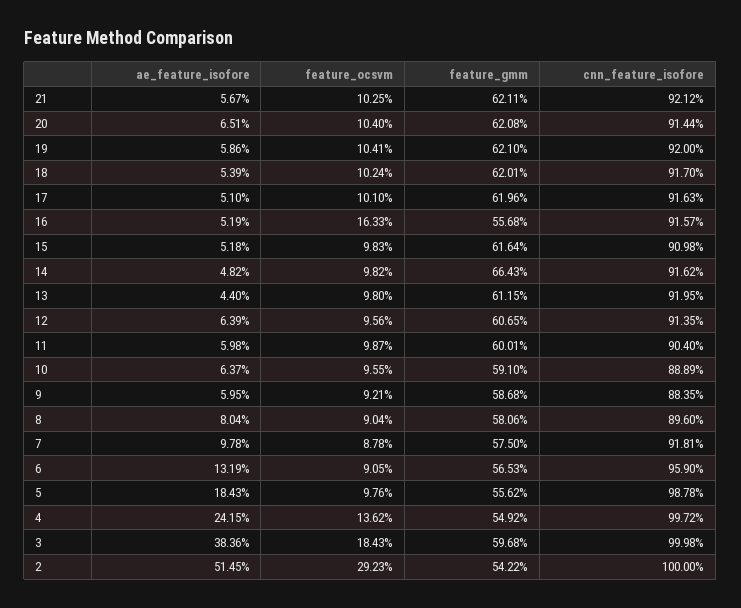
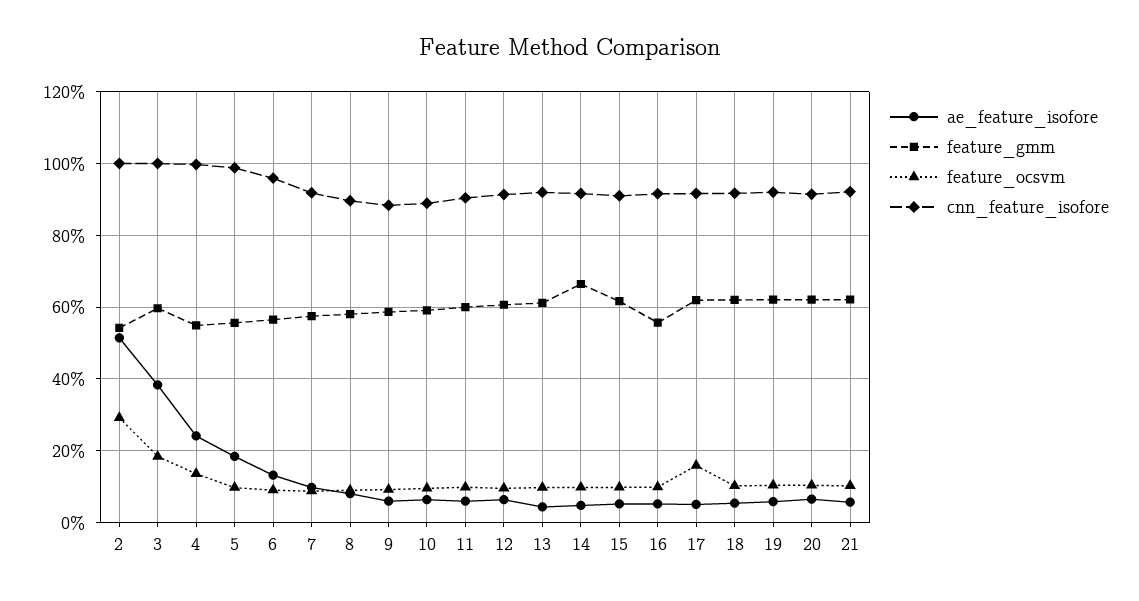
feature_ocsvm, 17: 10.1 -> 16
feature_ocsvm, 16: 16.33 -> 10

